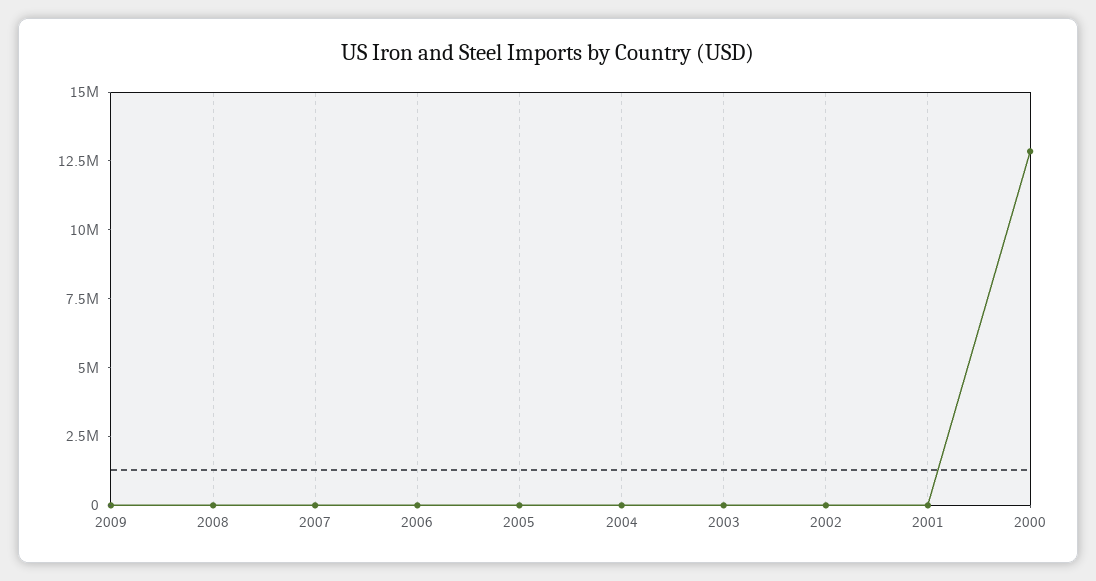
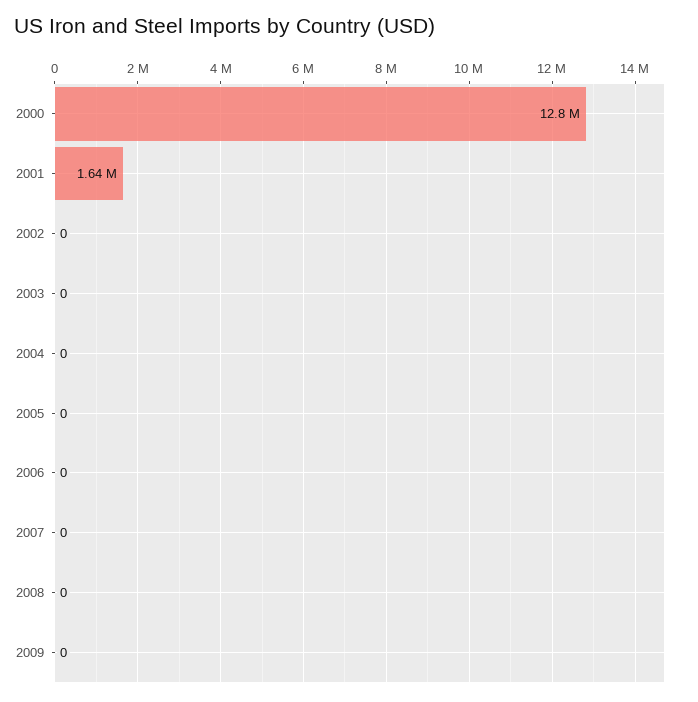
2001: 0 -> 1640000

